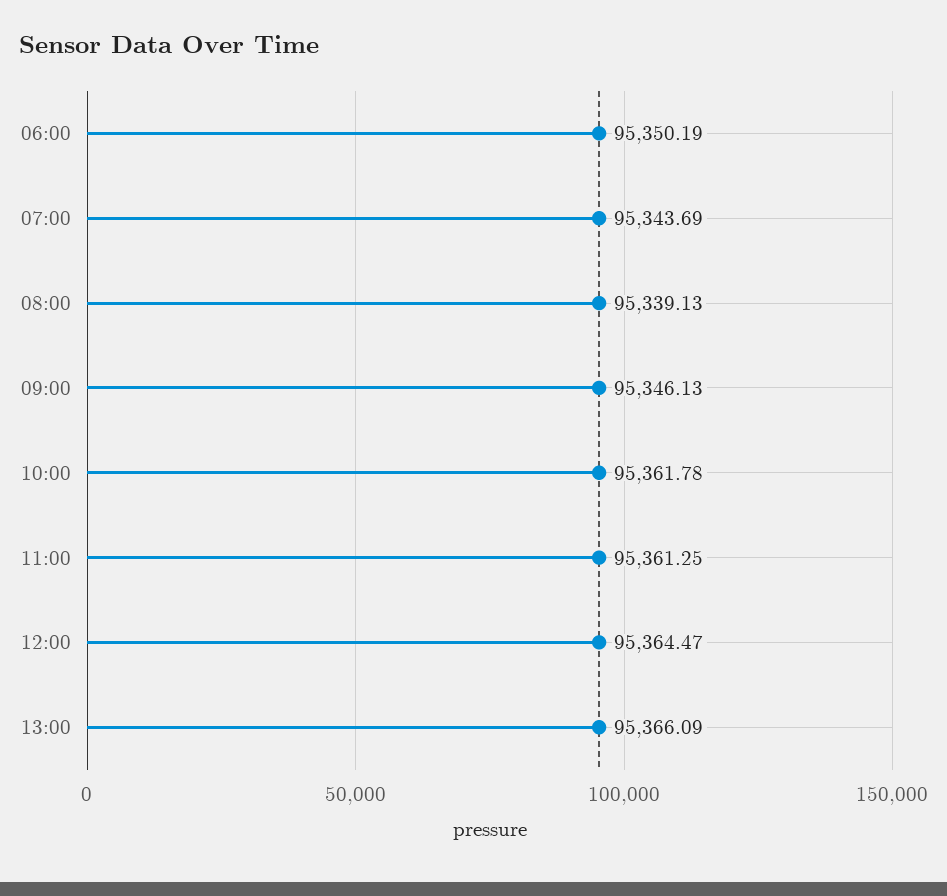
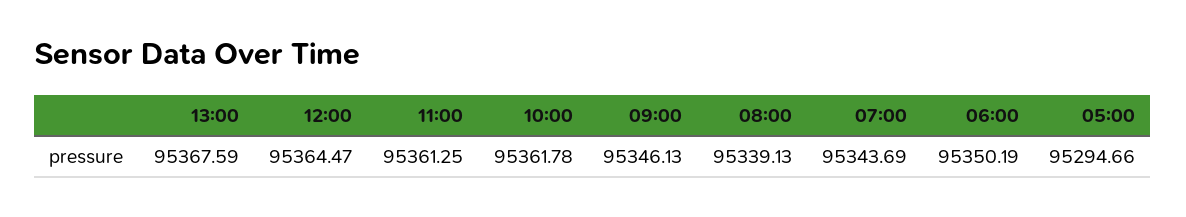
13:00: 95366.09 -> 95367.59
05:00: none -> 95294.66

